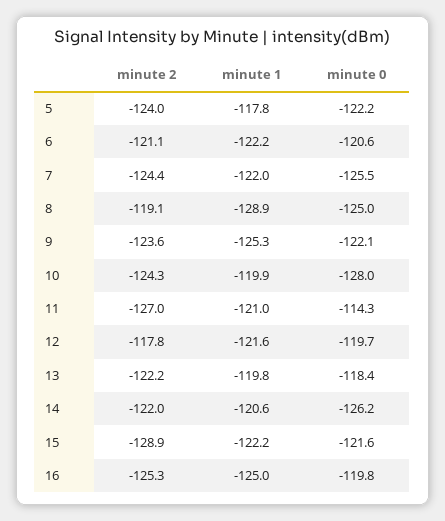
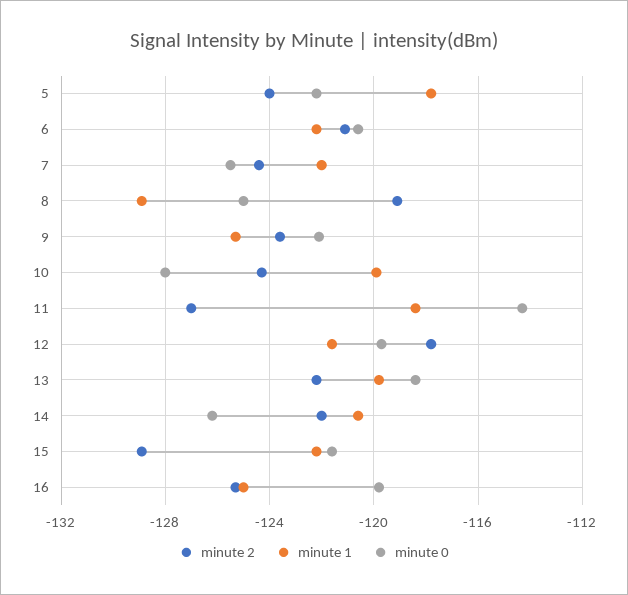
minute 1, 11: -121 -> -118.5

